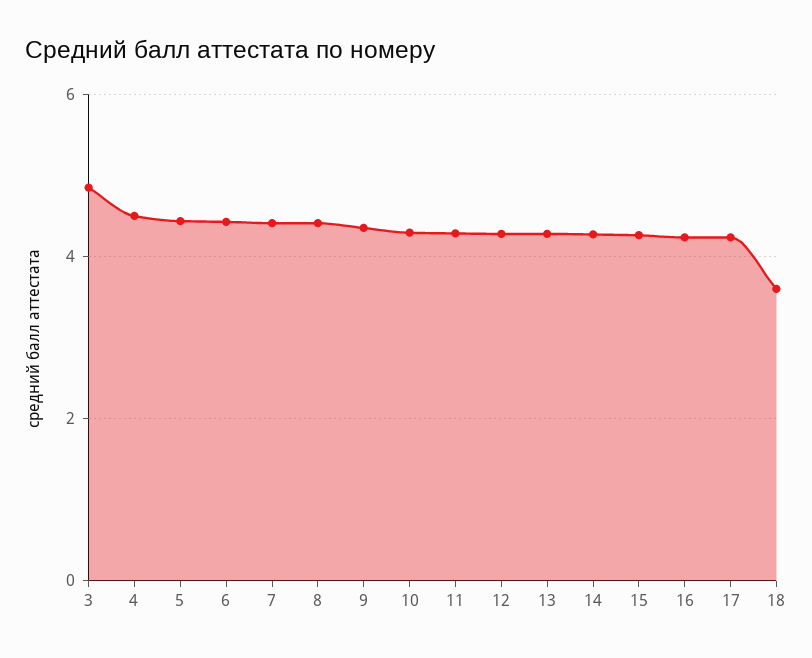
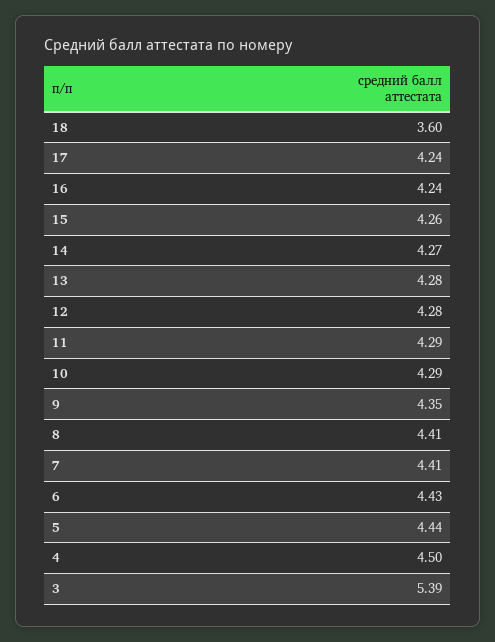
3: 4.8 -> 5.39

